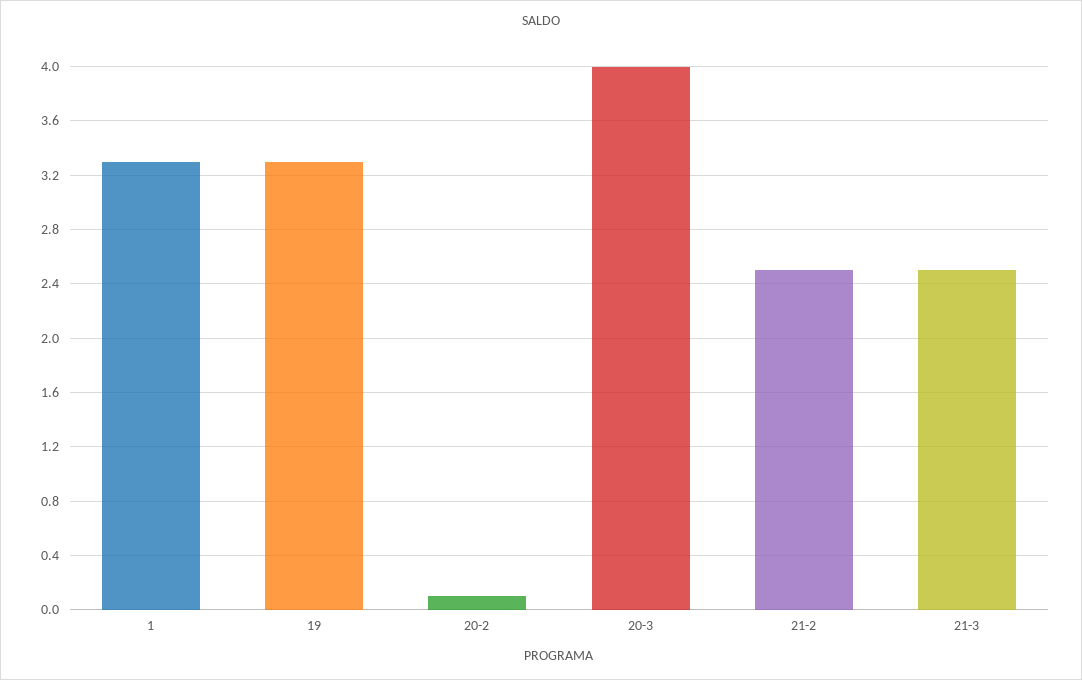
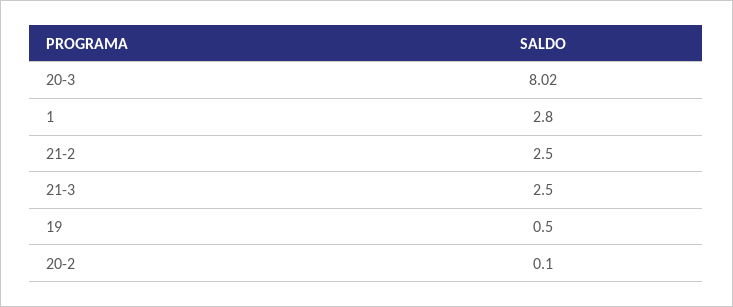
1: 3.3 -> 2.8
19: 3.3 -> 0.5
20-3: 4 -> 8.02

